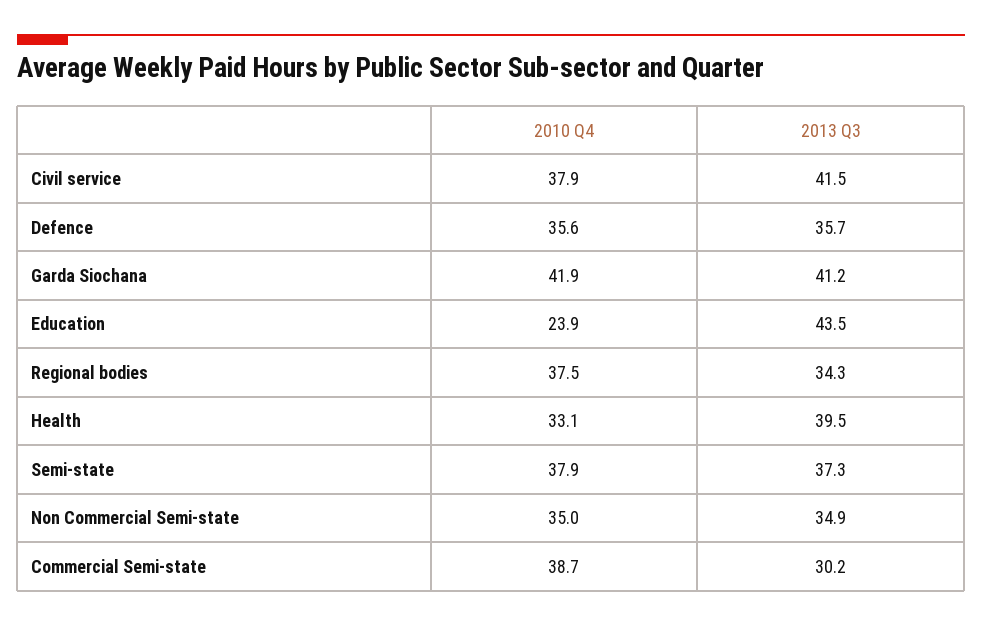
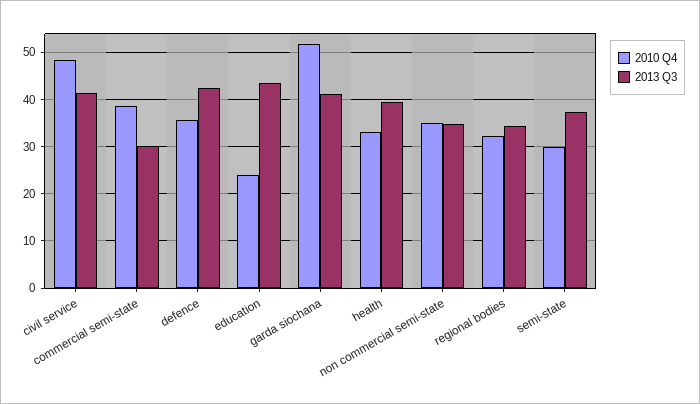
2010 Q4, Civil service: 37.9 -> 48
2013 Q3, Defence: 35.7 -> 42
2010 Q4, Garda Siochana: 41.9 -> 52
2010 Q4, Regional bodies: 37.5 -> 32
2010 Q4, Semi-state: 37.9 -> 30

